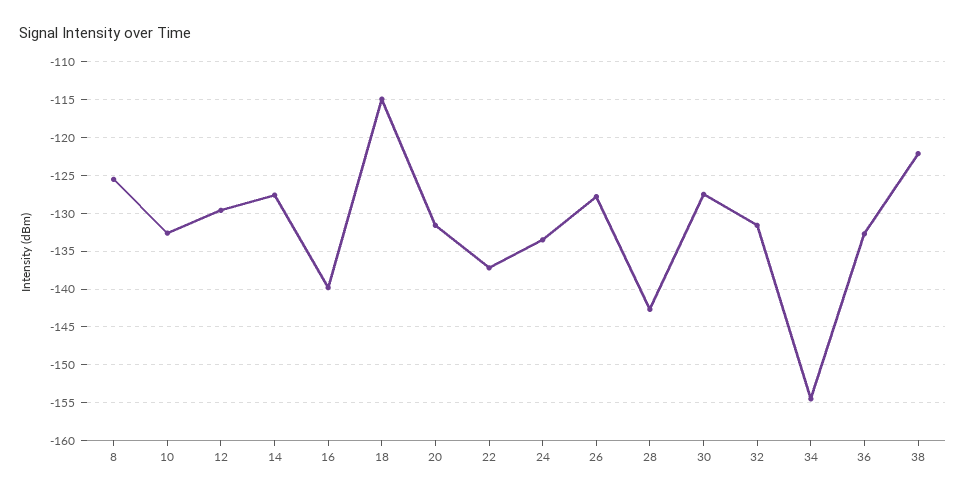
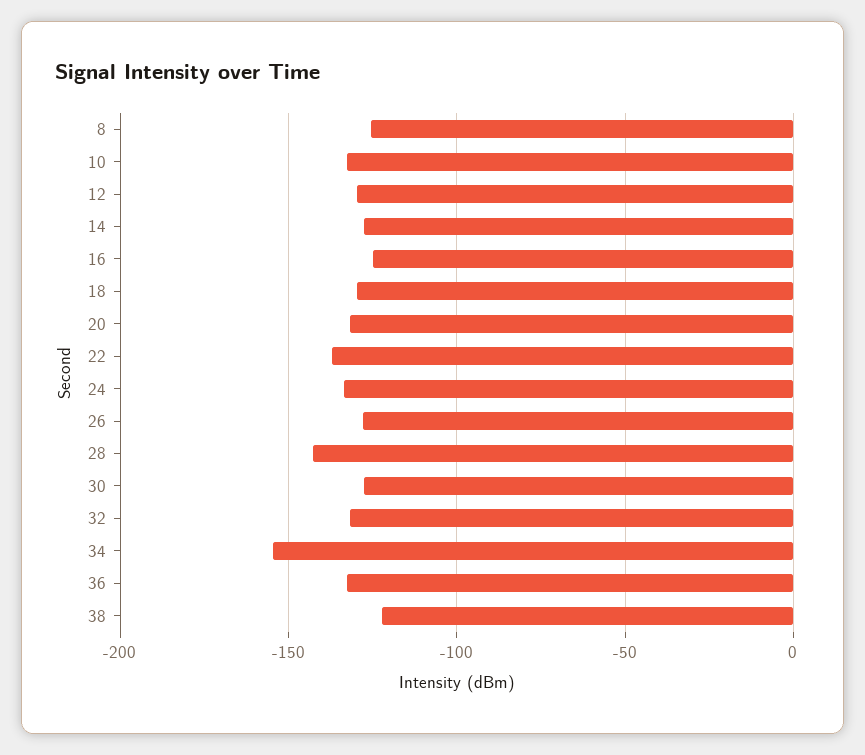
16: -140 -> -125
18: -115 -> -130

